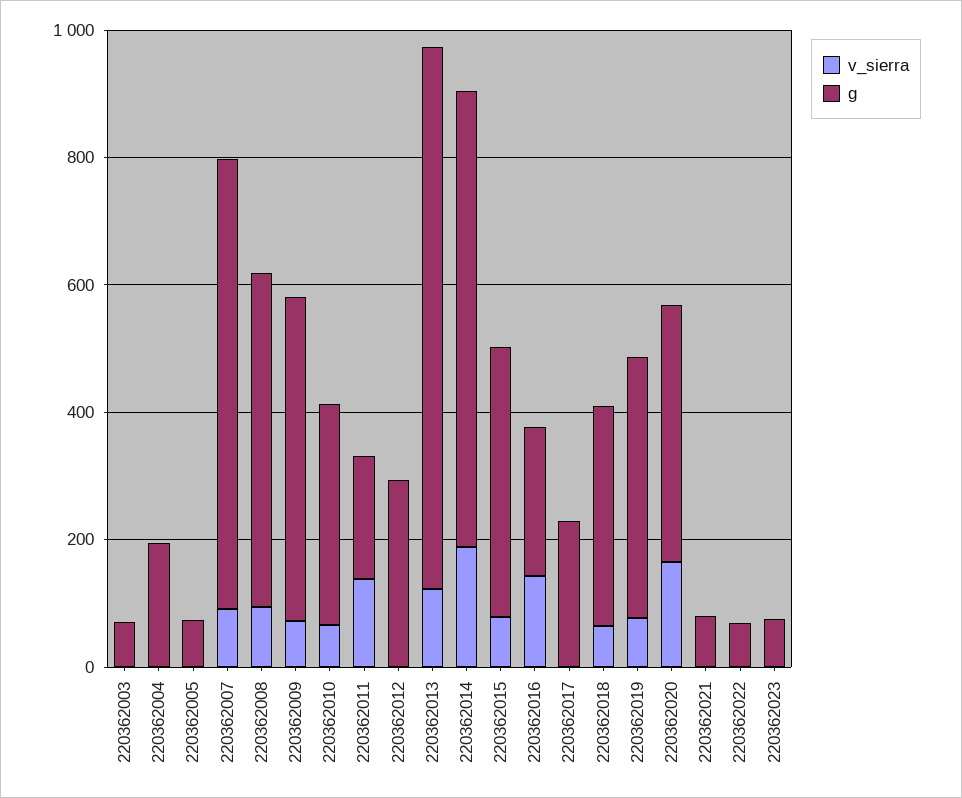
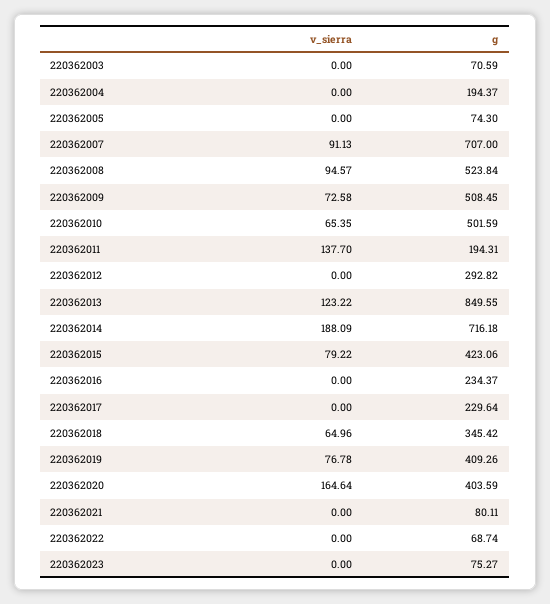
g, 220362010: 350 -> 501.59
v_sierra, 220362016: 150 -> 0

